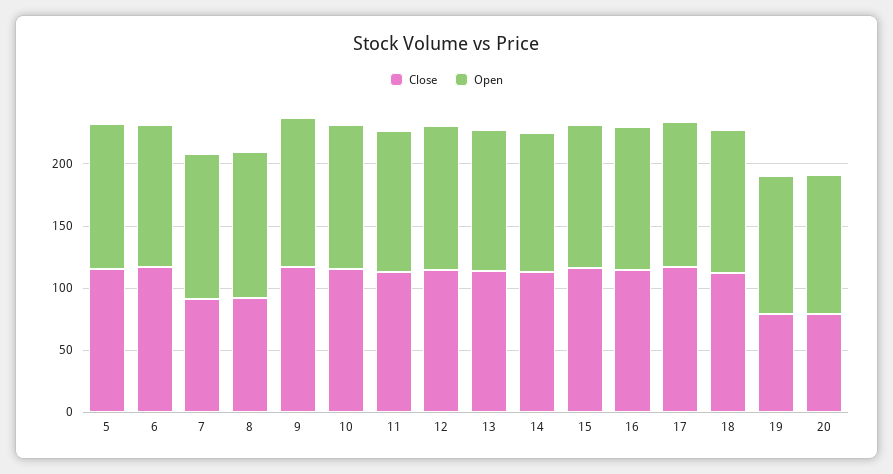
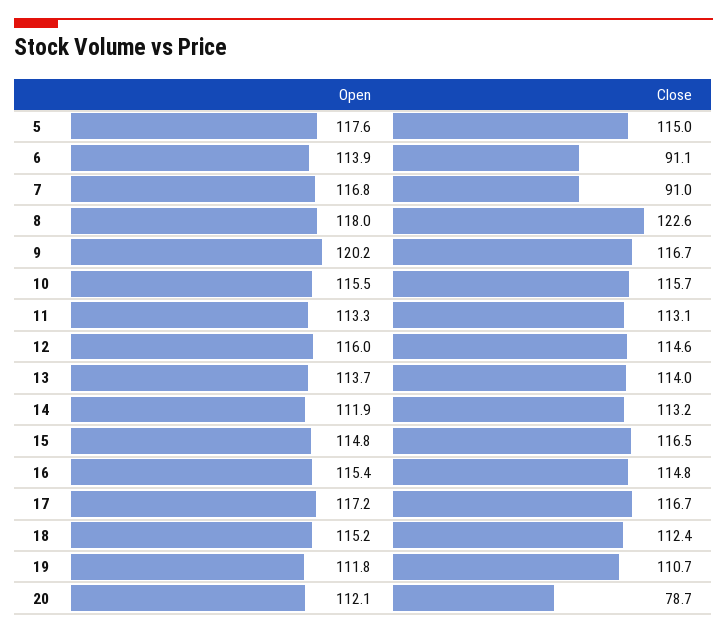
Close, 6: 120 -> 91.1
Close, 8: 90 -> 122.6
Close, 19: 80 -> 110.7

